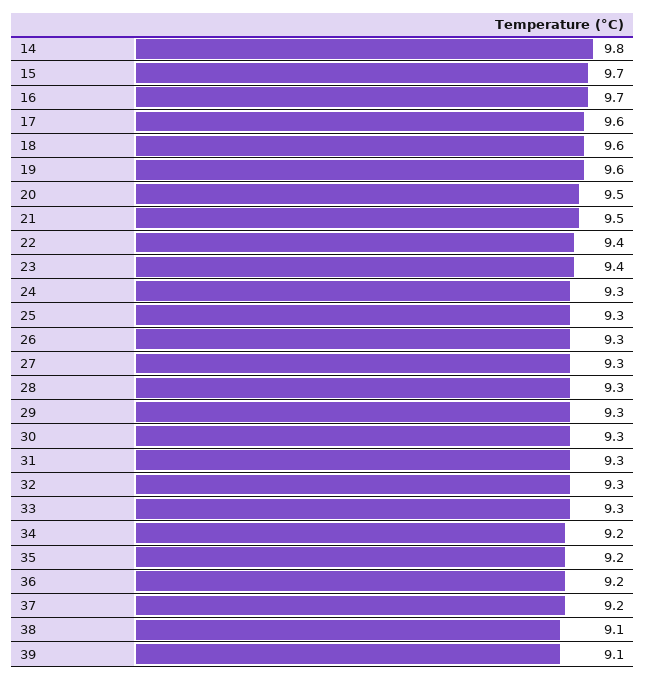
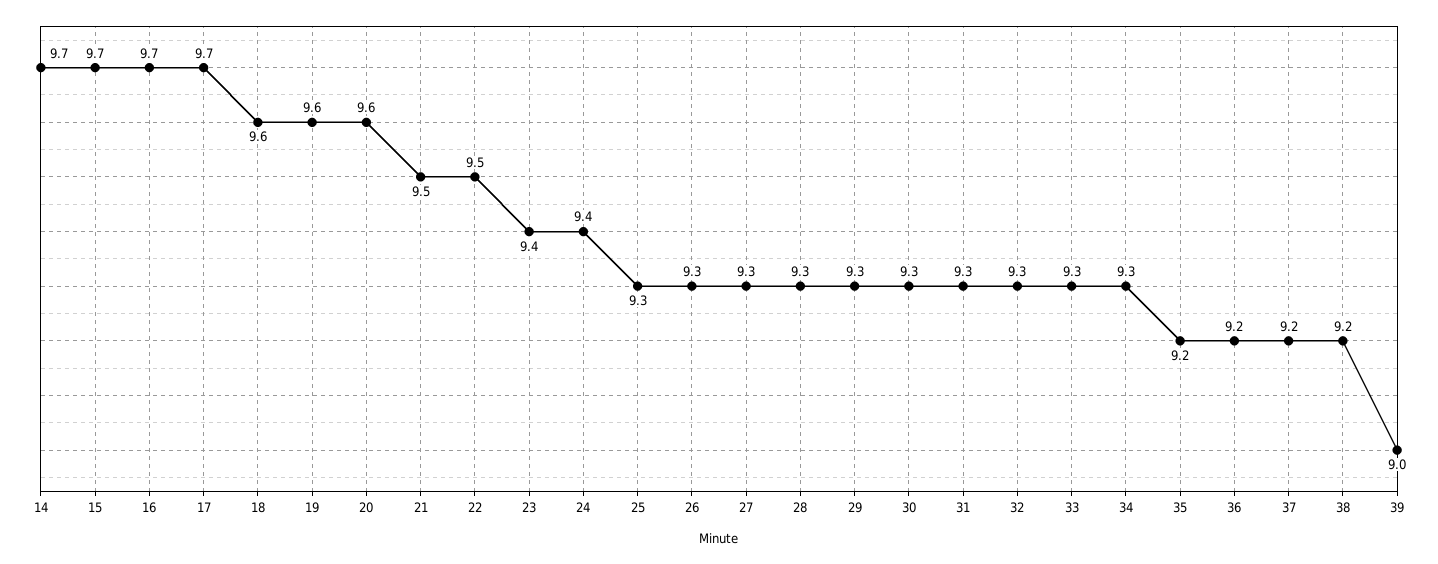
14: 9.8 -> 9.7
17: 9.6 -> 9.7
20: 9.5 -> 9.6
22: 9.4 -> 9.5
24: 9.3 -> 9.4
34: 9.2 -> 9.3
38: 9.1 -> 9.2
39: 9.1 -> 9

